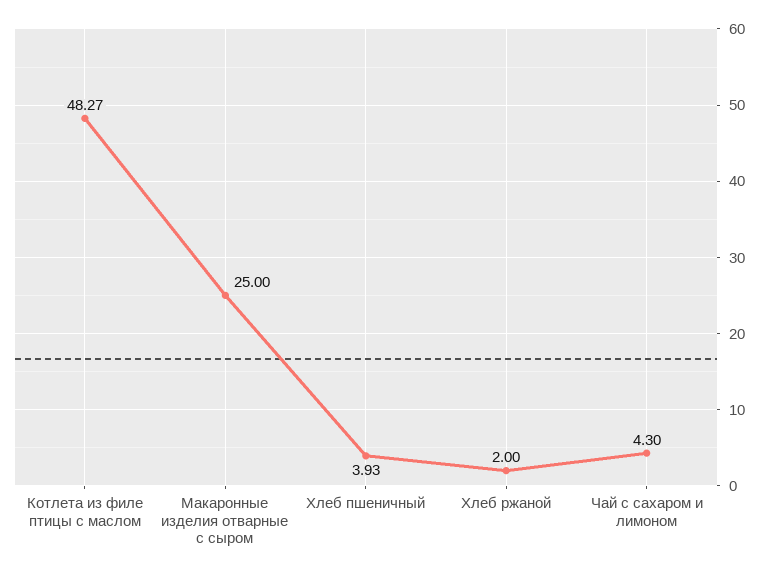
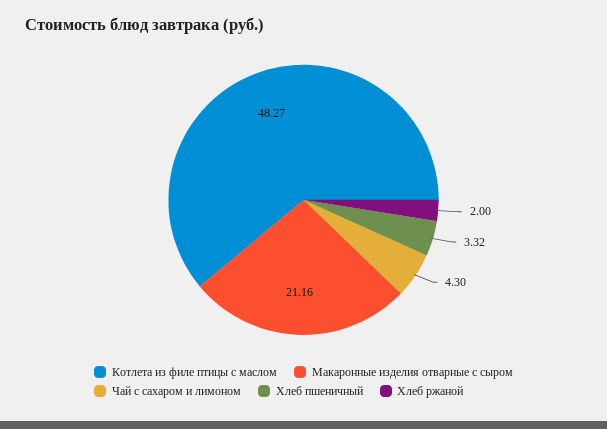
Макаронные изделия отварные с сыром: 25 -> 21.16
Хлеб пшеничный: 3.93 -> 3.32

